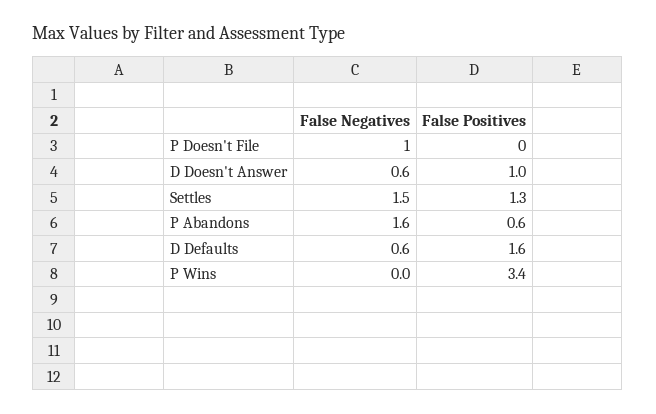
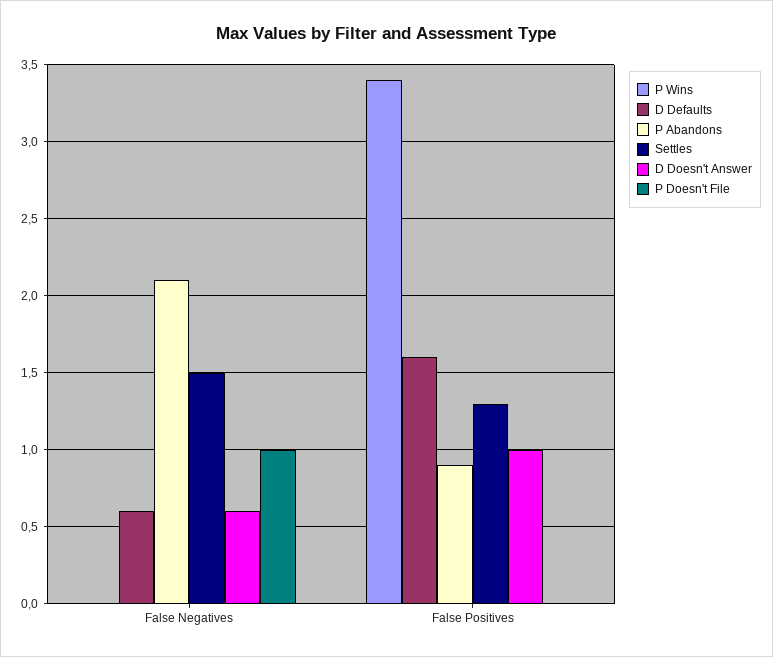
P Abandons, False Negatives: 1.6 -> 2.1
P Abandons, False Positives: 0.6 -> 0.9

